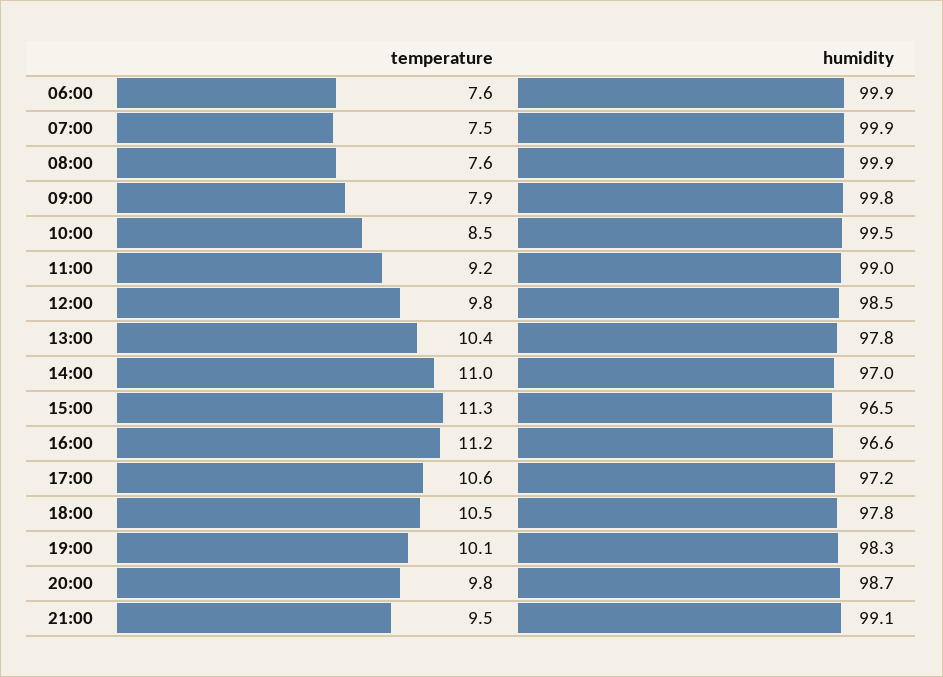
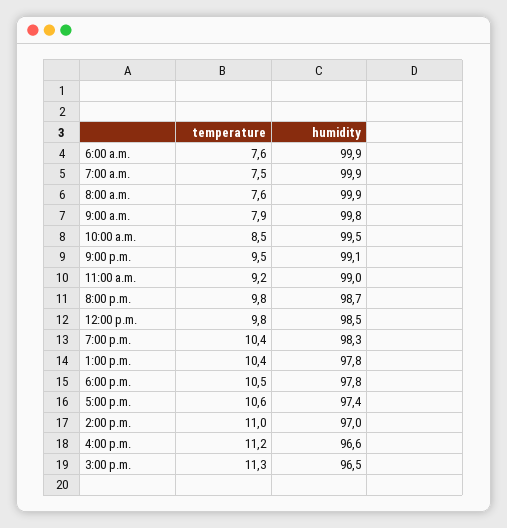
humidity, 17:00: 97.2 -> 97.4
temperature, 19:00: 10.1 -> 10.4

